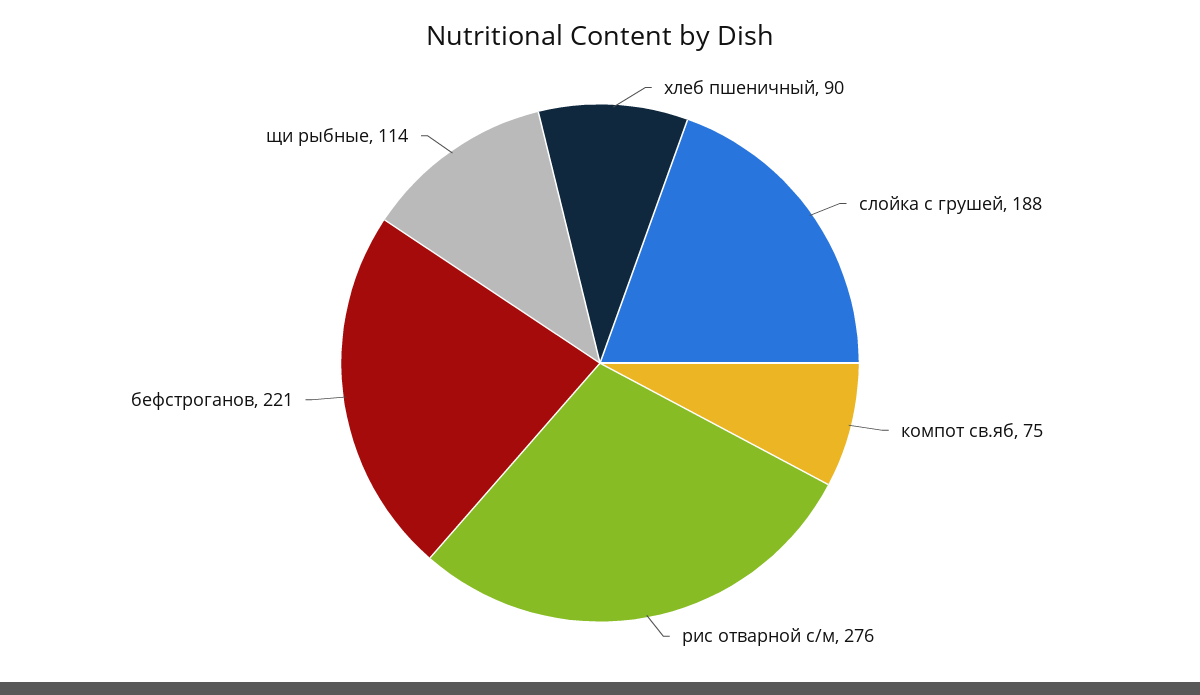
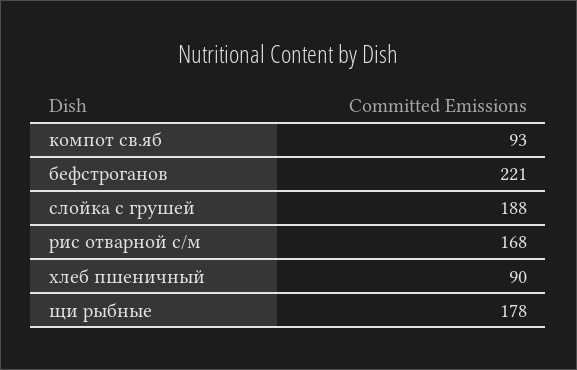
компот св.яб: 75 -> 93
рис отварной с/м: 276 -> 168
щи рыбные: 114 -> 178

